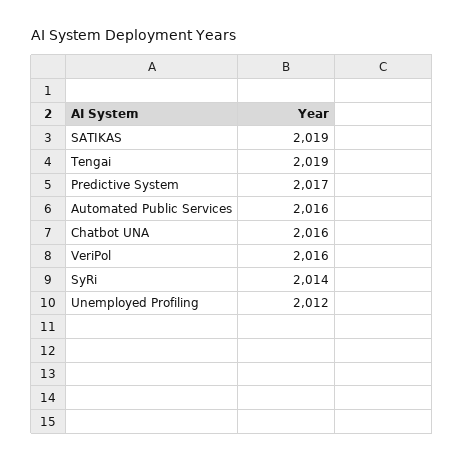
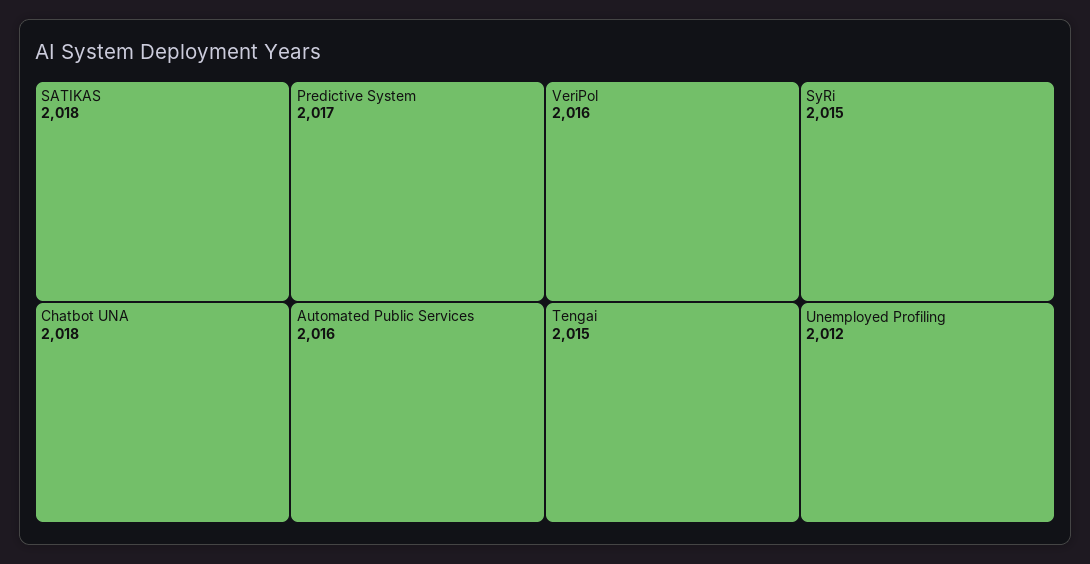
SATIKAS: 2019 -> 2018
Tengai: 2019 -> 2015
Chatbot UNA: 2016 -> 2018
SyRi: 2014 -> 2015

